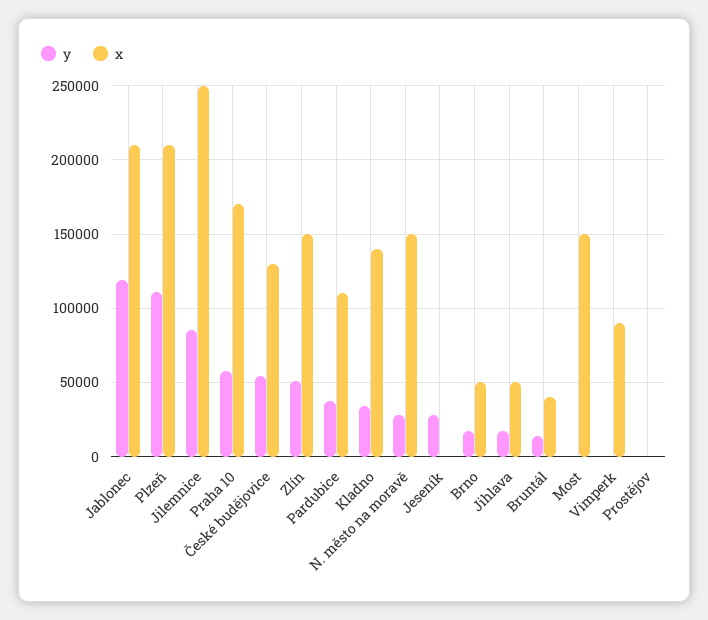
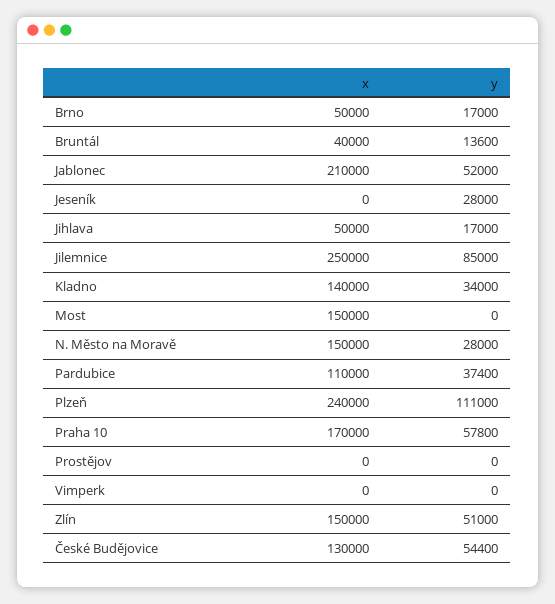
y, Jablonec: 120000 -> 52000
x, Plzeň: 210000 -> 240000
x, Vimperk: 90000 -> 0

